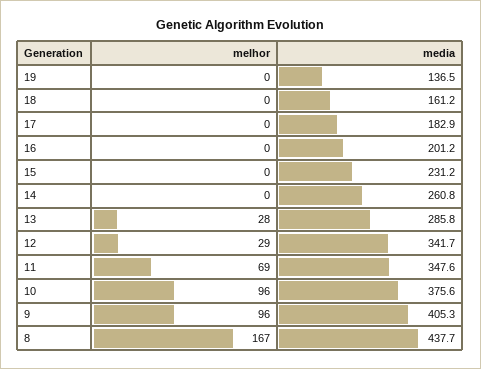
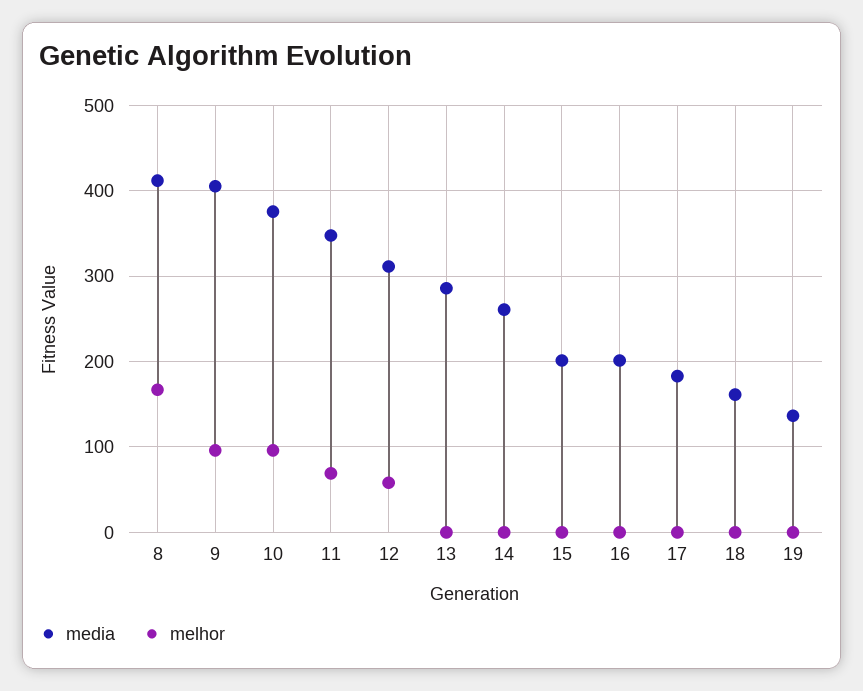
media, 15: 231.2 -> 200
melhor, 13: 28 -> 0
melhor, 12: 29 -> 60
media, 12: 341.7 -> 310
media, 8: 437.7 -> 410

